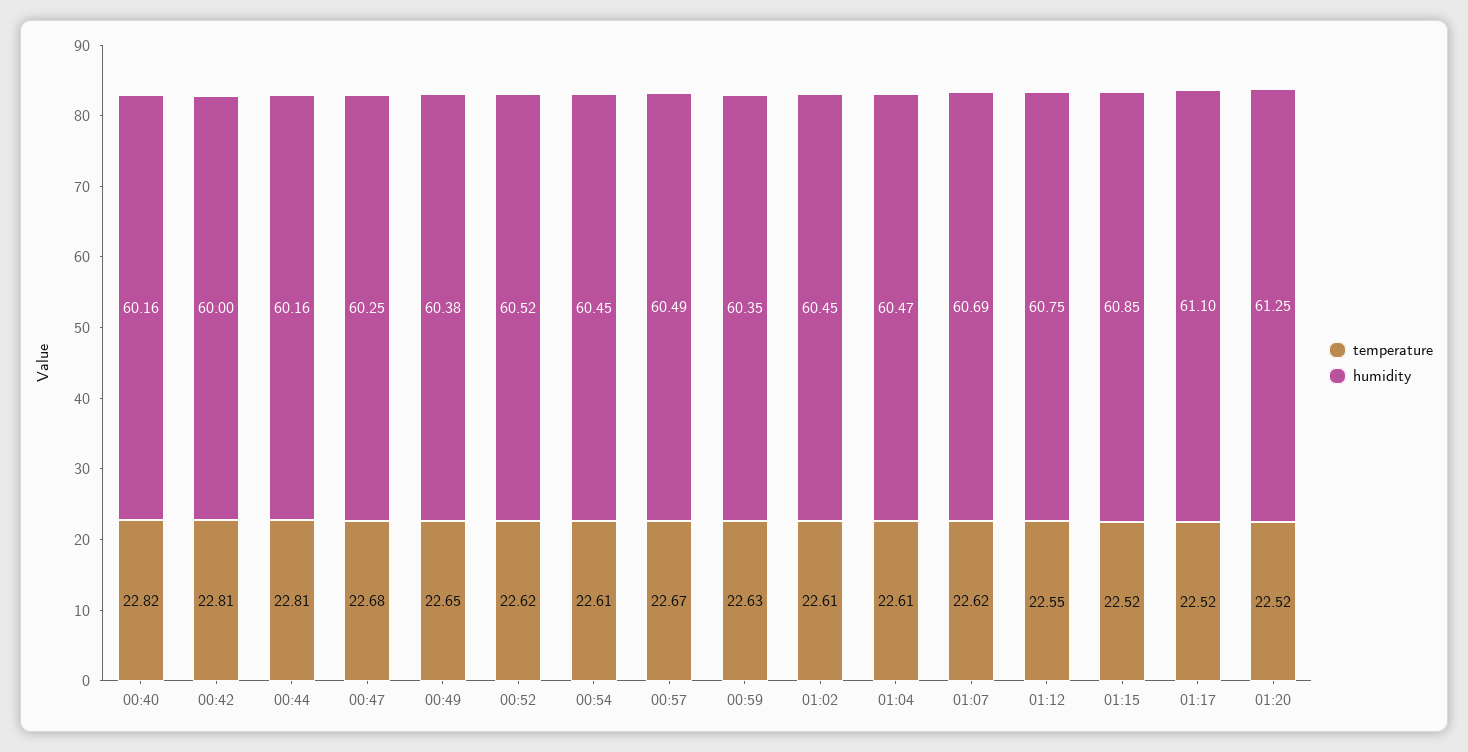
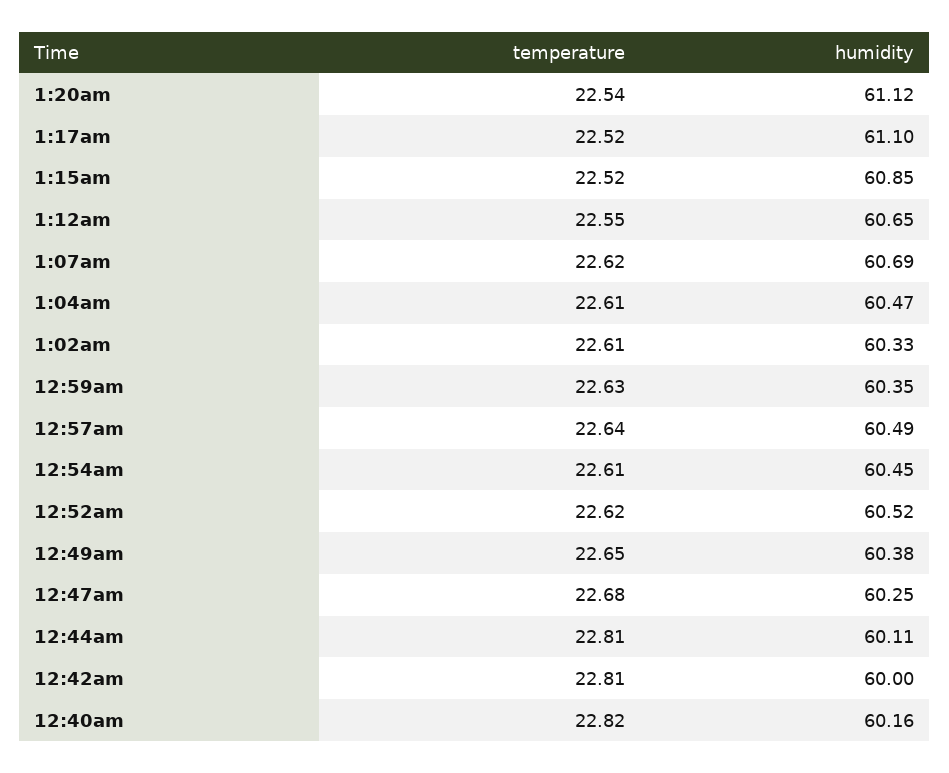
humidity, 00:44: 60.16 -> 60.11
temperature, 00:57: 22.67 -> 22.64
humidity, 01:02: 60.45 -> 60.33
humidity, 01:12: 60.75 -> 60.65
temperature, 01:20: 22.52 -> 22.54
humidity, 01:20: 61.25 -> 61.12

